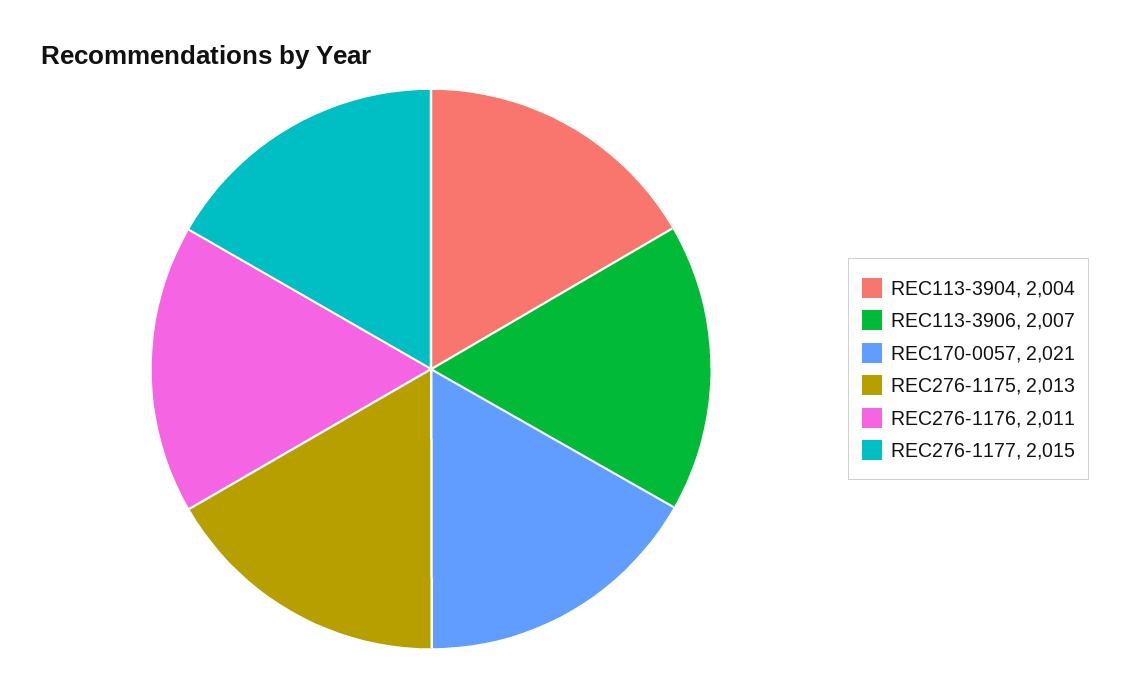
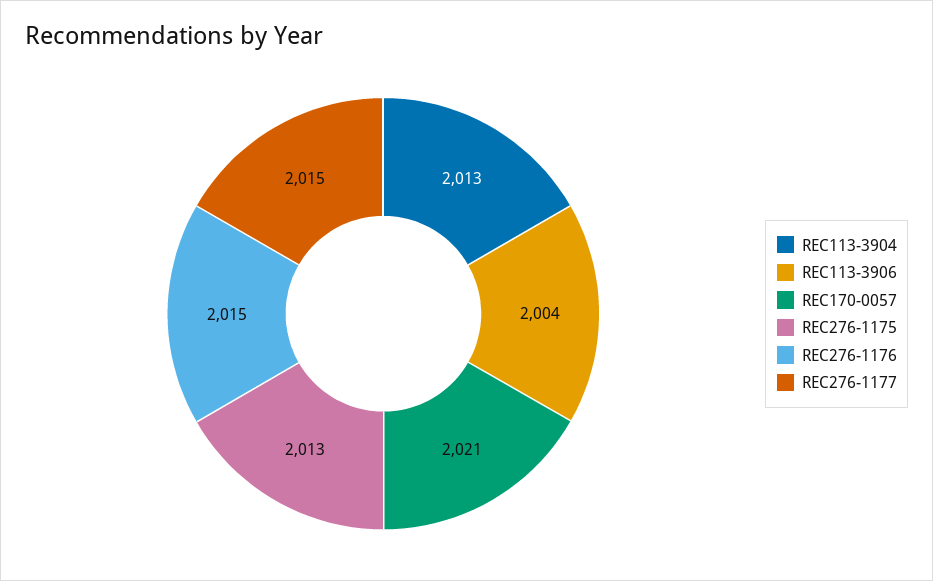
REC113-3904: 2004 -> 2013
REC113-3906: 2007 -> 2004
REC276-1176: 2011 -> 2015

